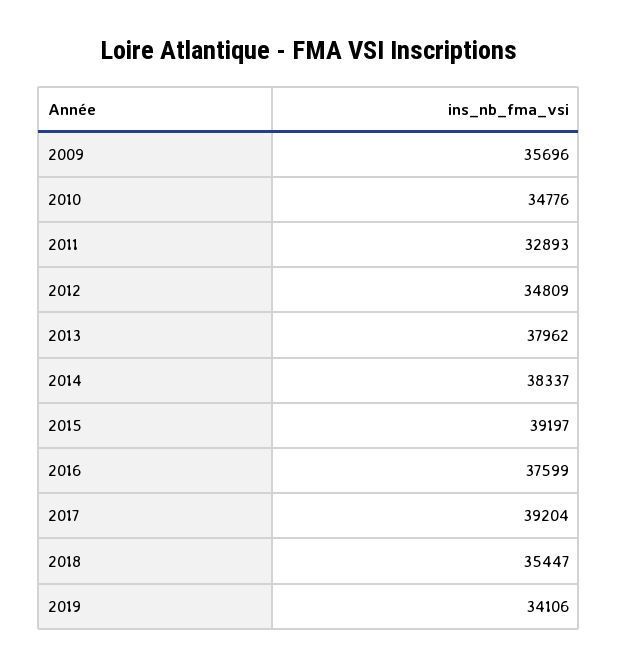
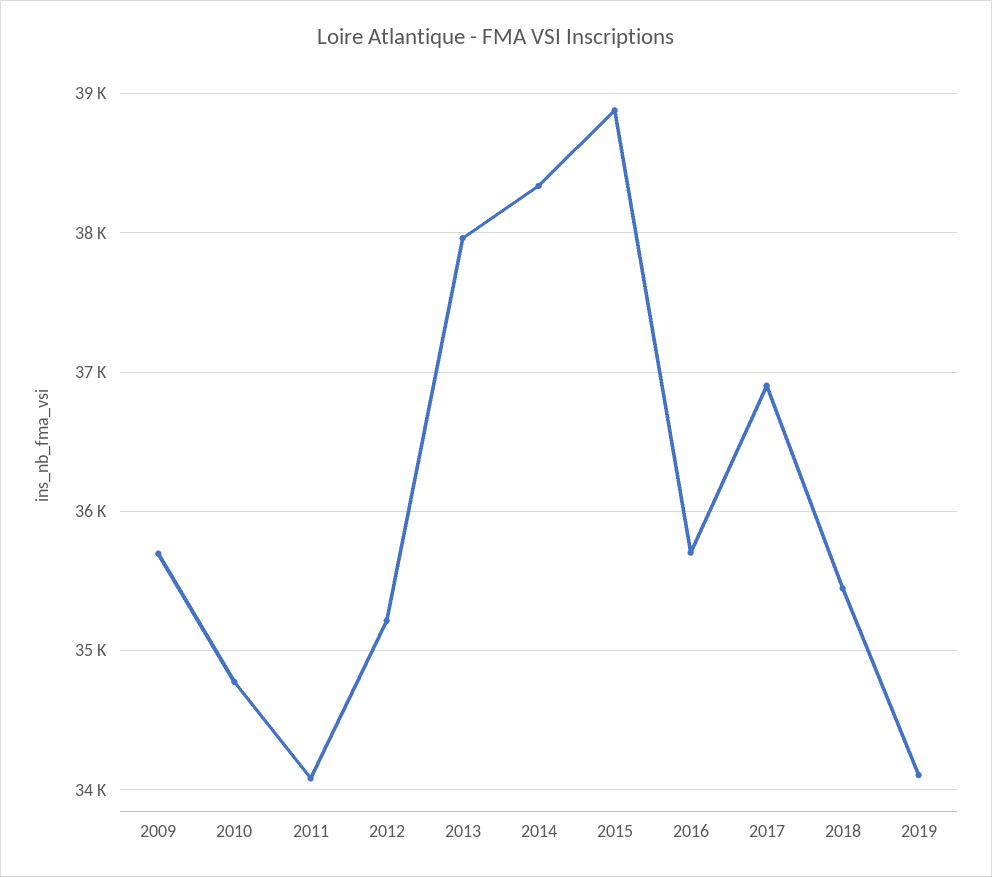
2011: 32893 -> 34100
2012: 34809 -> 35200
2015: 39197 -> 38900
2016: 37599 -> 35700
2017: 39204 -> 36900

